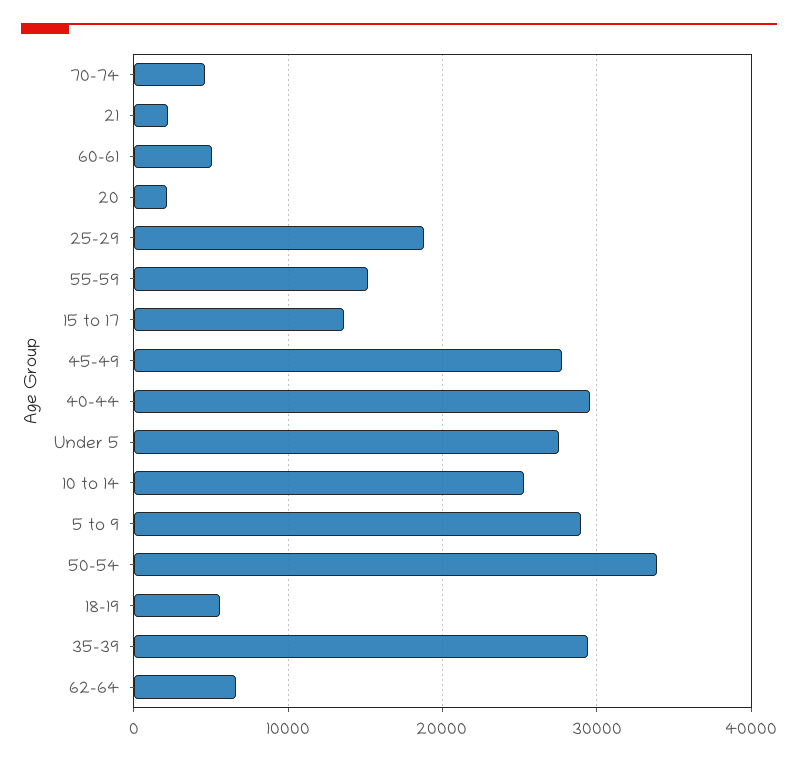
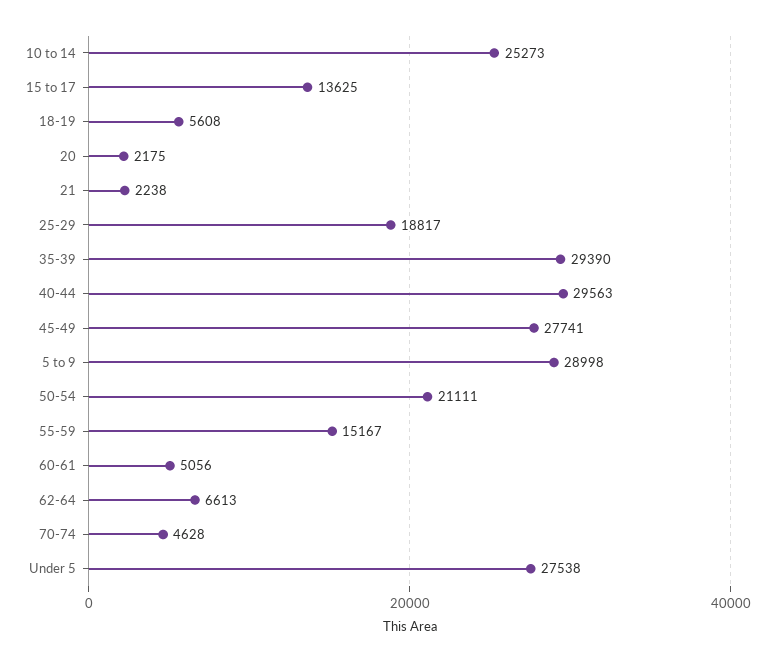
50-54: 34000 -> 21111

